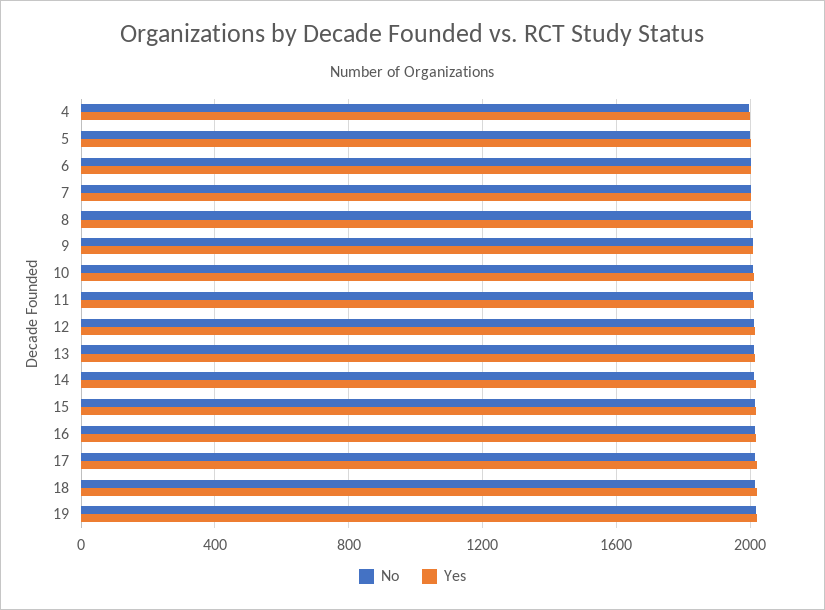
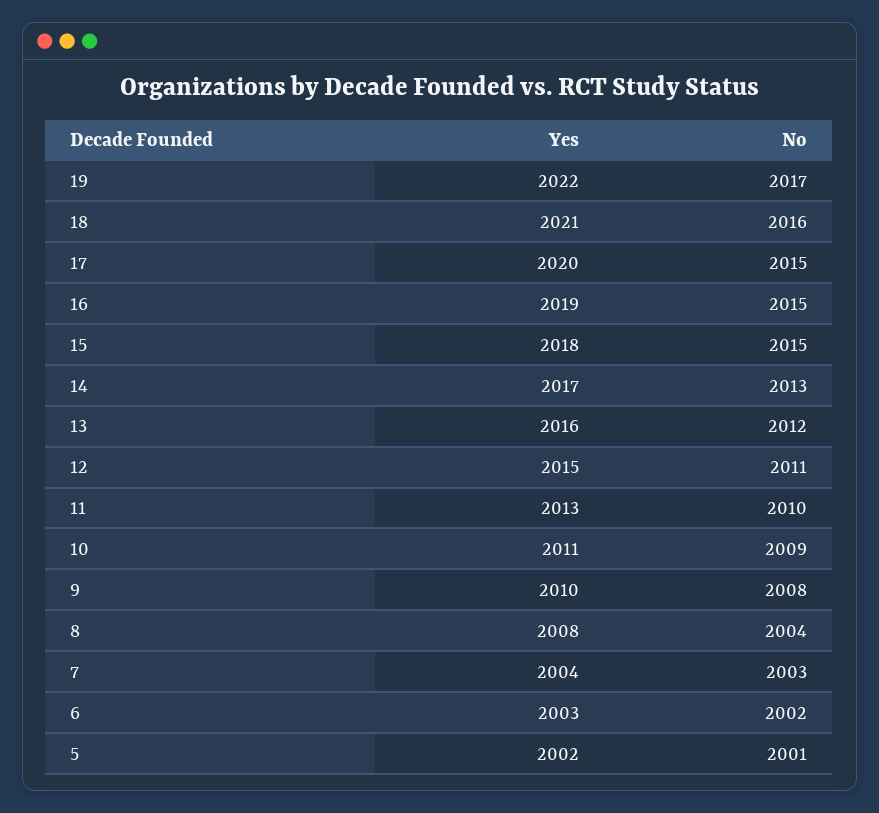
No, 4: 2000 -> none
Yes, 4: 2000 -> none

